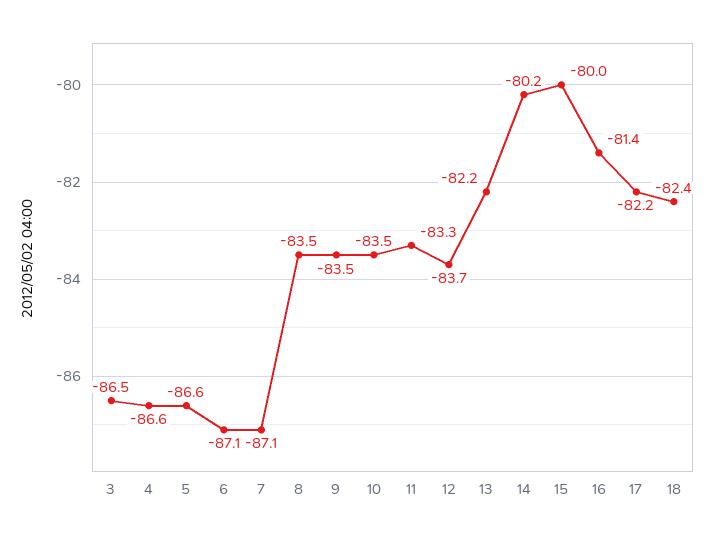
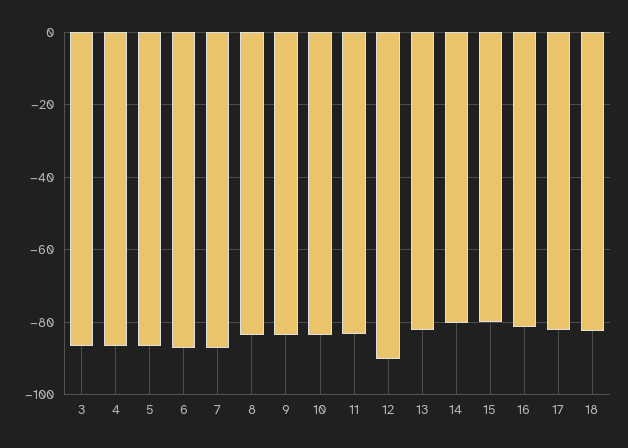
12: -83.7 -> -90

